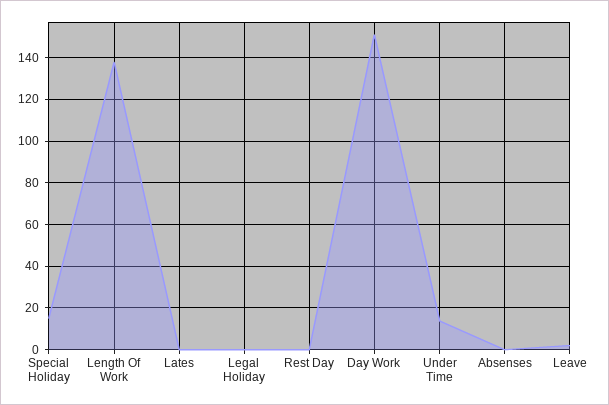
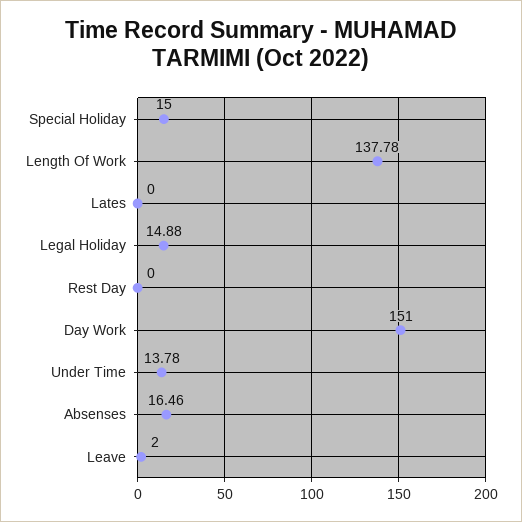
Legal Holiday: 0 -> 14.88
Absenses: 0 -> 16.46

